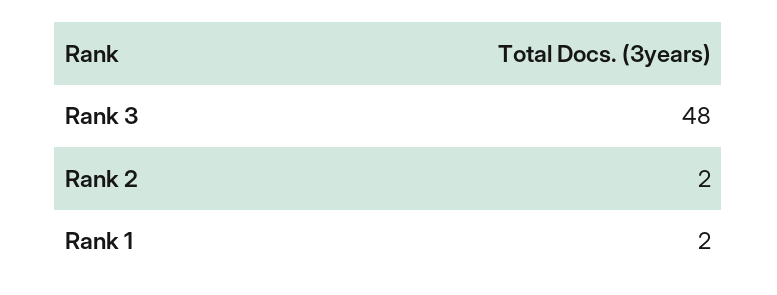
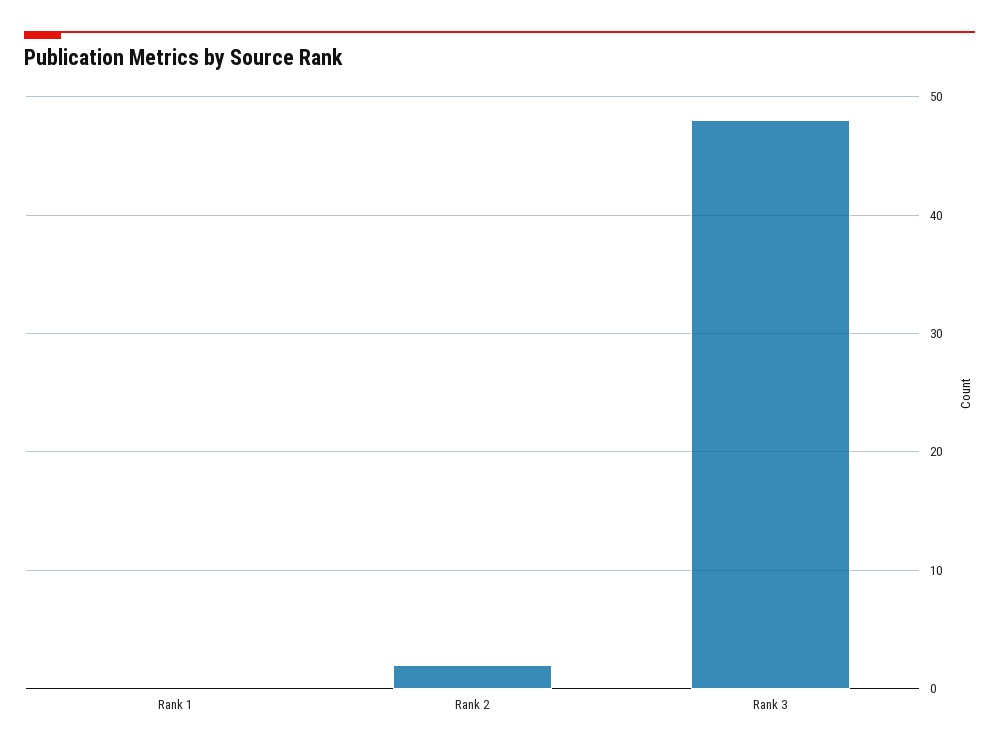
Rank 1: 2 -> 0

